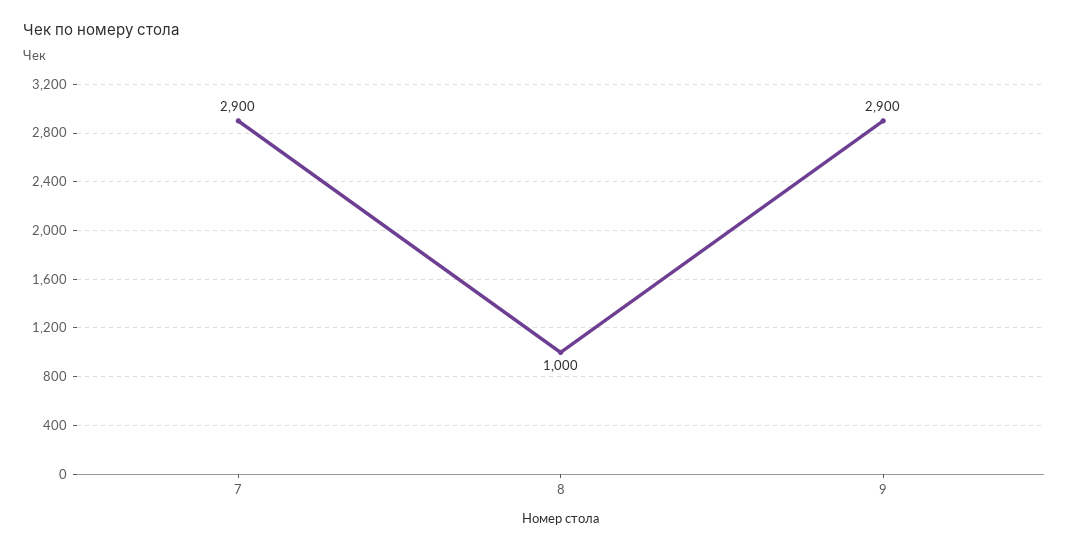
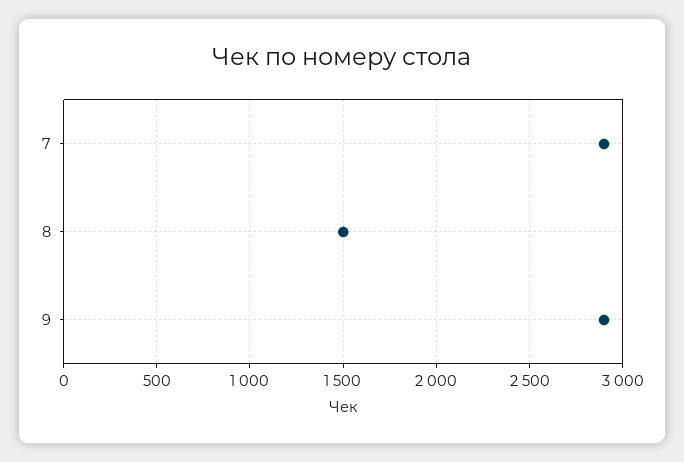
8: 1000 -> 1500

